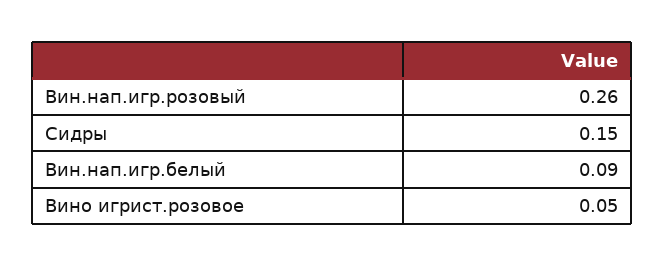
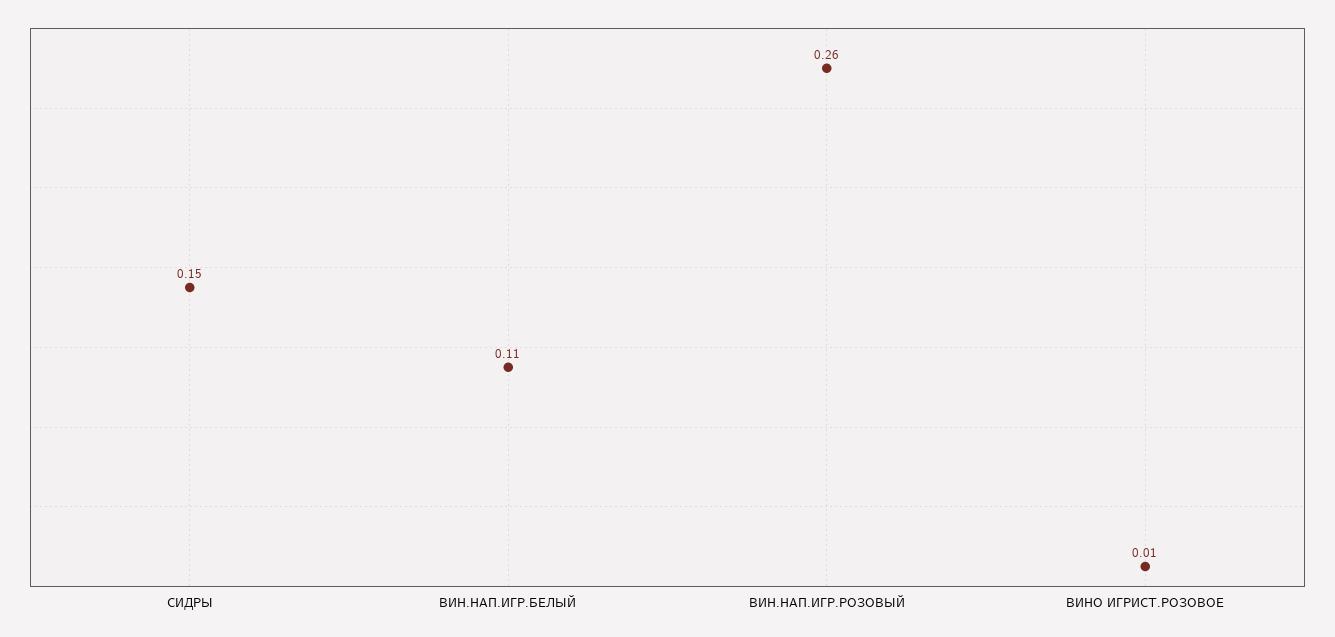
Вин.нап.игр.белый: 0.09 -> 0.11
Вино игрист.розовое: 0.05 -> 0.01

